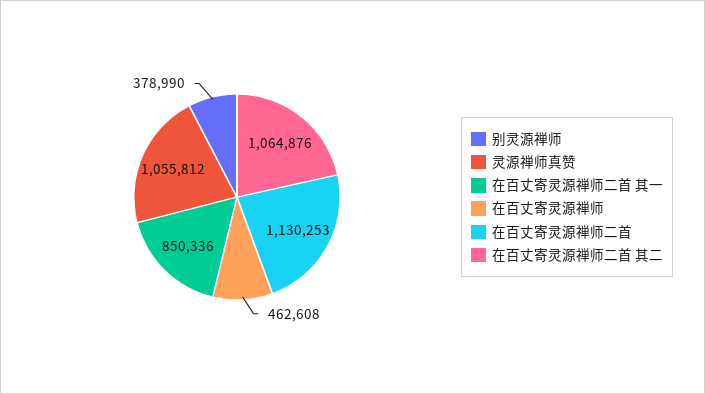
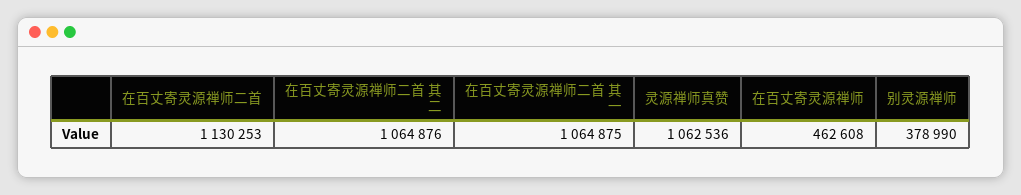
灵源禅师真赞: 1055812 -> 1062536
在百丈寄灵源禅师二首 其一: 850336 -> 1064875

